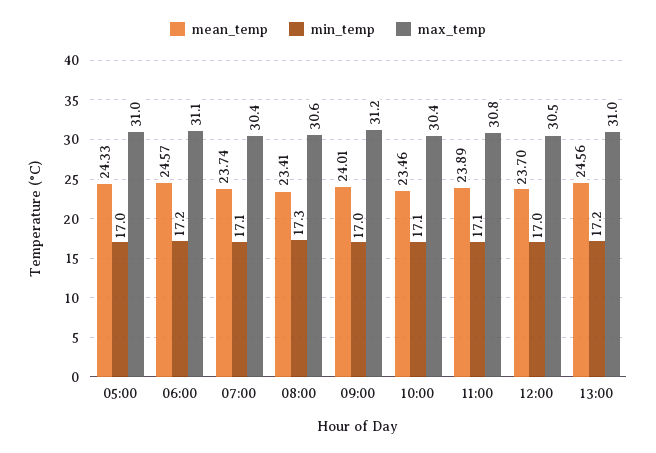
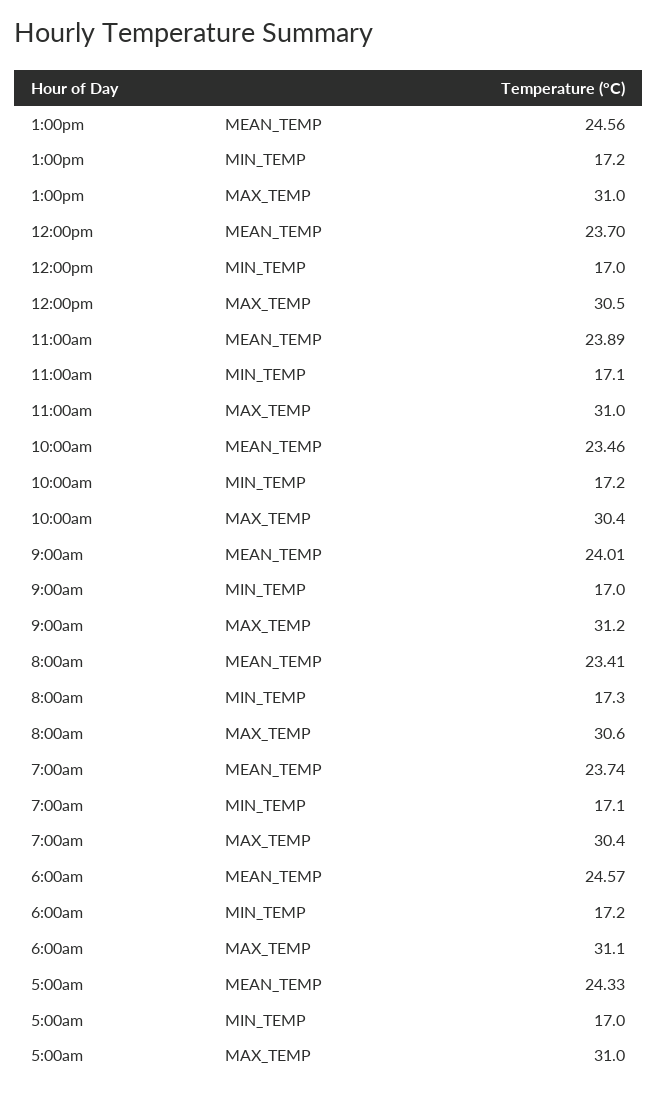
min_temp, 10:00: 17.1 -> 17.2
max_temp, 11:00: 30.8 -> 31

